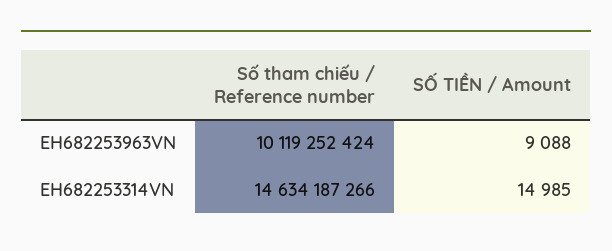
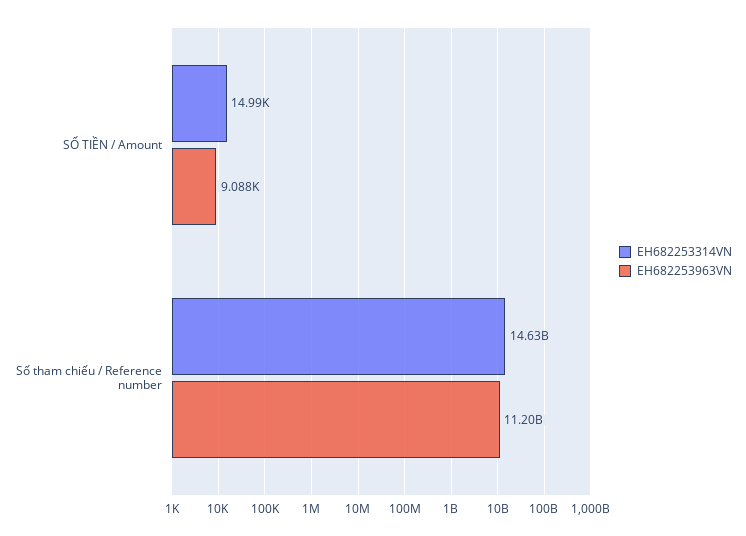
EH682253963VN, Số tham chiếu / Reference number: 10119252424 -> 11200000000

